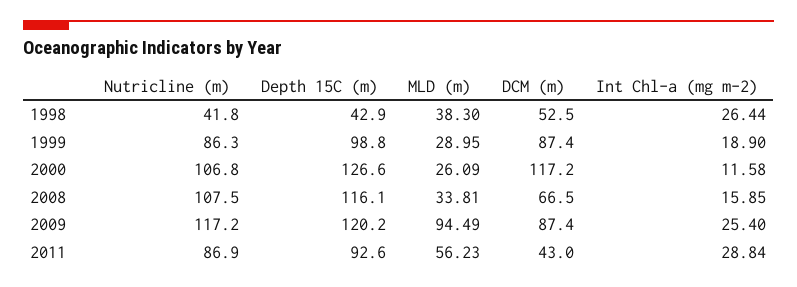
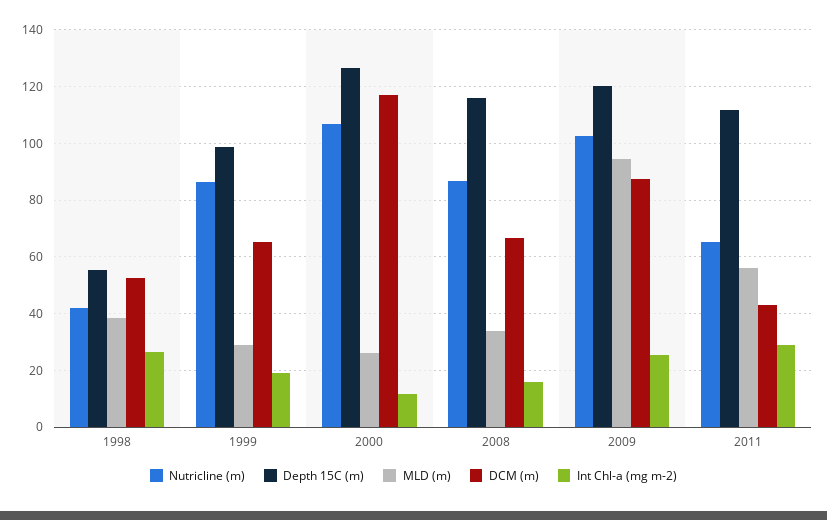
Depth 15C (m), 1998: 42.9 -> 55
DCM (m), 1999: 87.4 -> 65
Nutricline (m), 2008: 107.5 -> 87.5
Nutricline (m), 2009: 117.2 -> 102.5
Nutricline (m), 2011: 86.9 -> 65
Depth 15C (m), 2011: 92.6 -> 112.5

